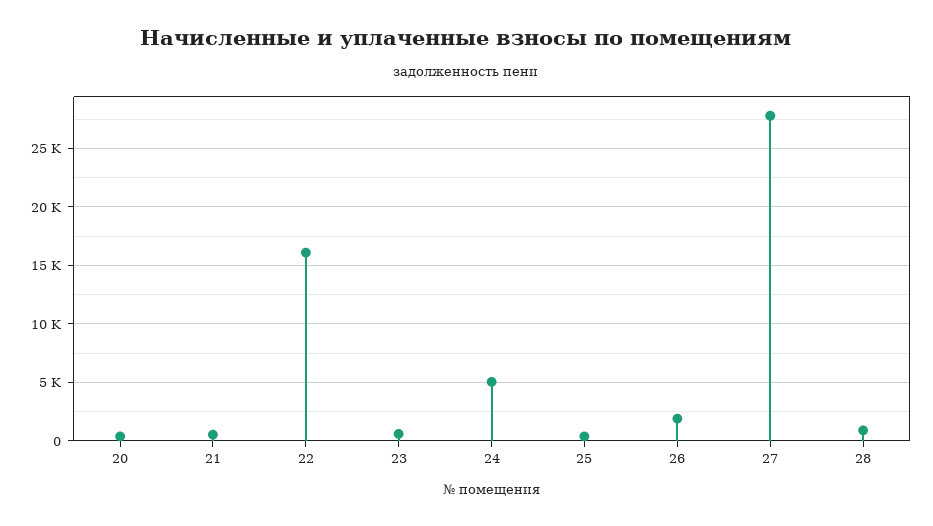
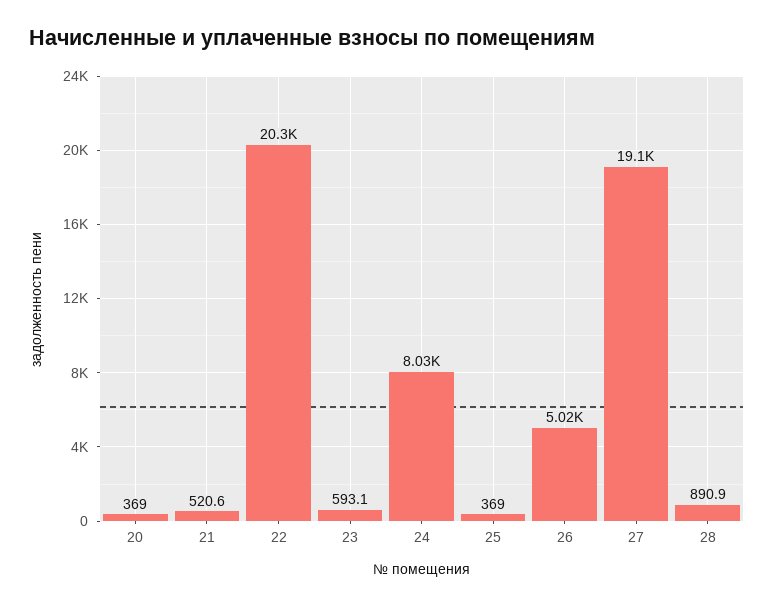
22: 16000 -> 20300
24: 5000 -> 8030
26: 2000 -> 5020
27: 28000 -> 19100

